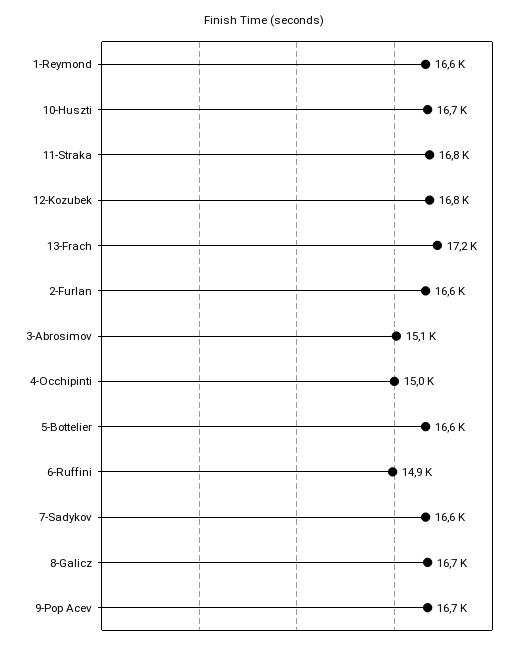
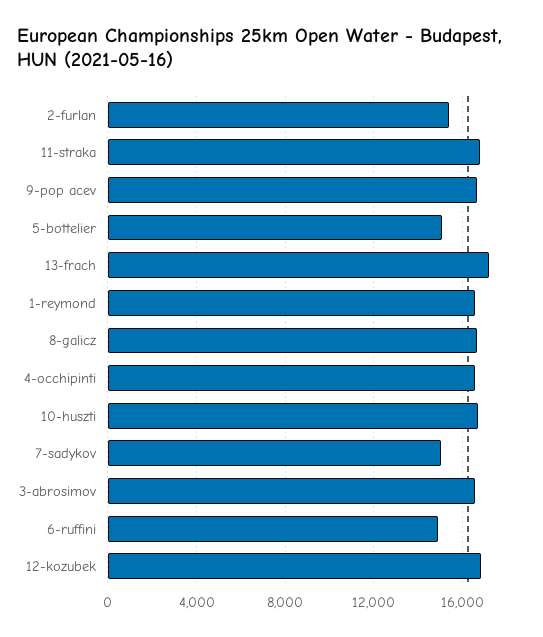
2-Furlan: 16600 -> 15500
3-Abrosimov: 15100 -> 16500
4-Occhipinti: 15000 -> 16500
5-Bottelier: 16600 -> 15000
7-Sadykov: 16600 -> 15000

